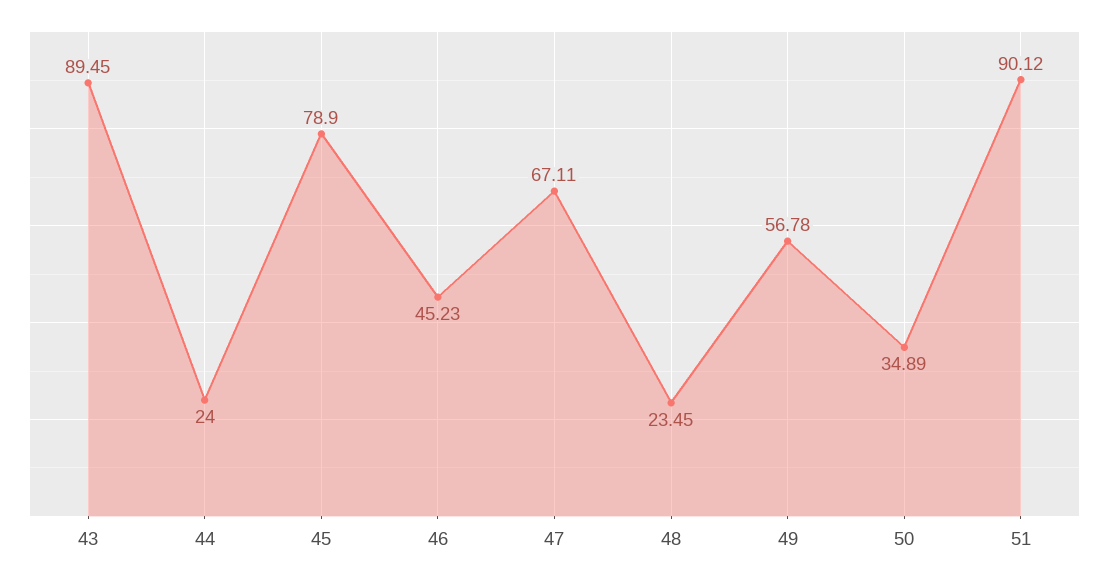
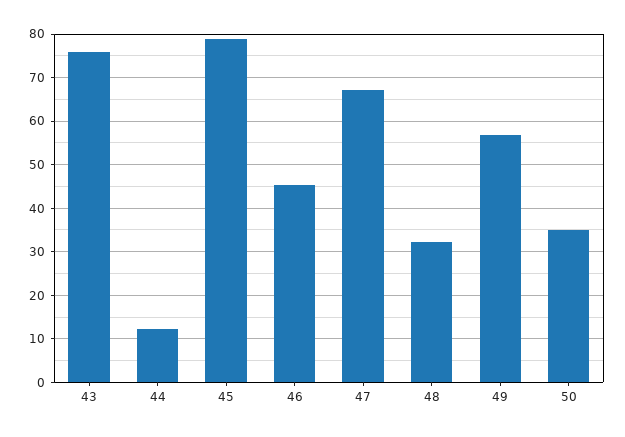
43: 89.45 -> 76
44: 24 -> 12
48: 23.45 -> 32
51: 90.12 -> none

